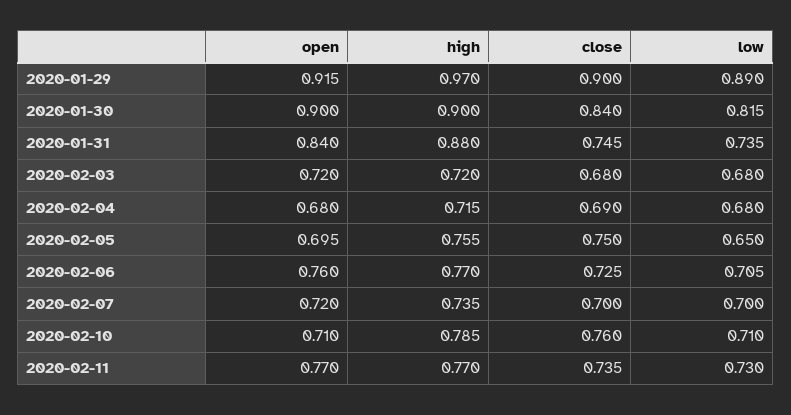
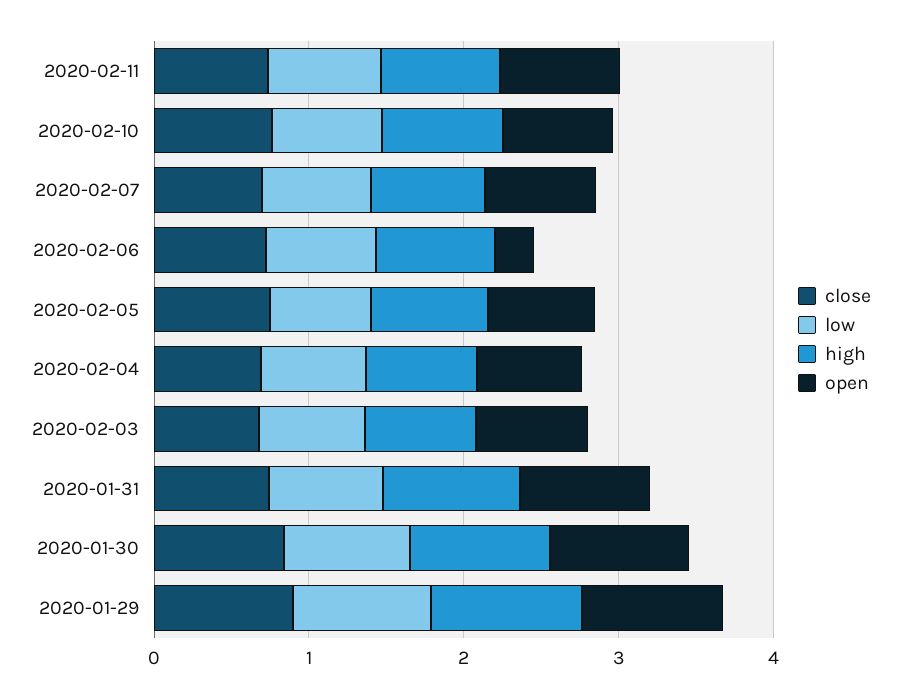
open, 2020-02-06: 0.76 -> 0.2

